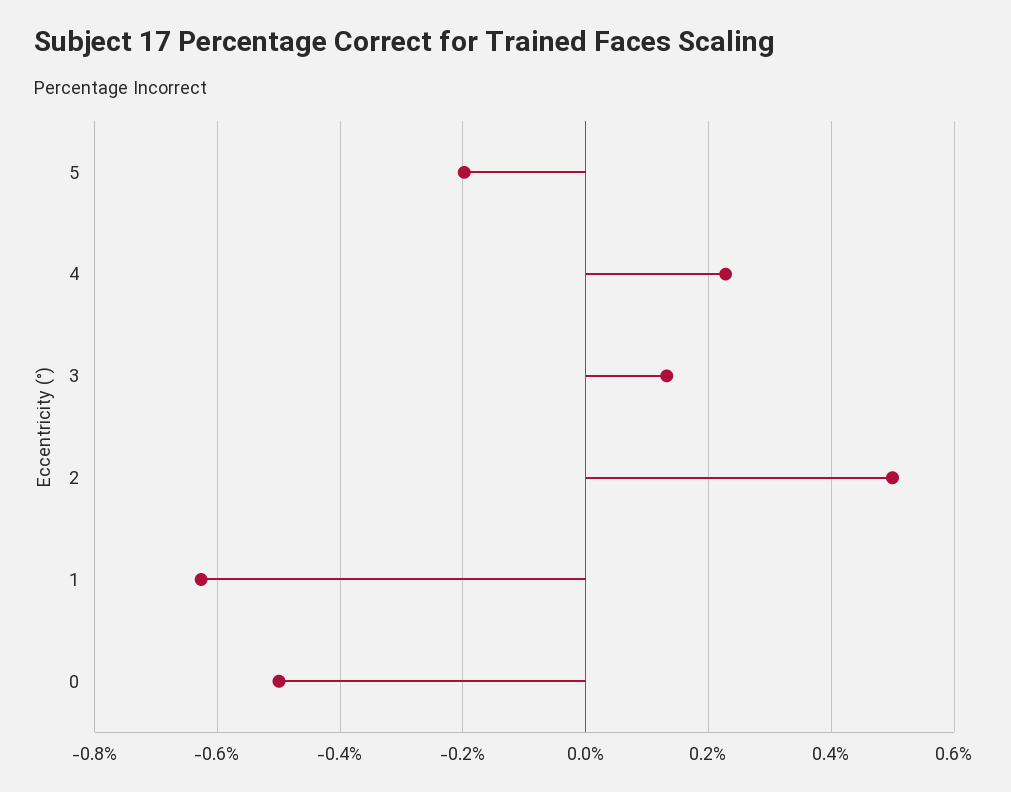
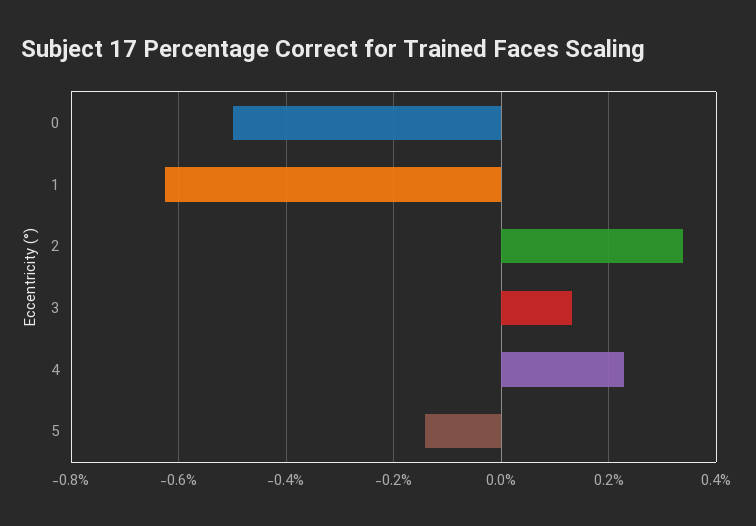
5: -0.2 -> -0.14
2: 0.5 -> 0.34

